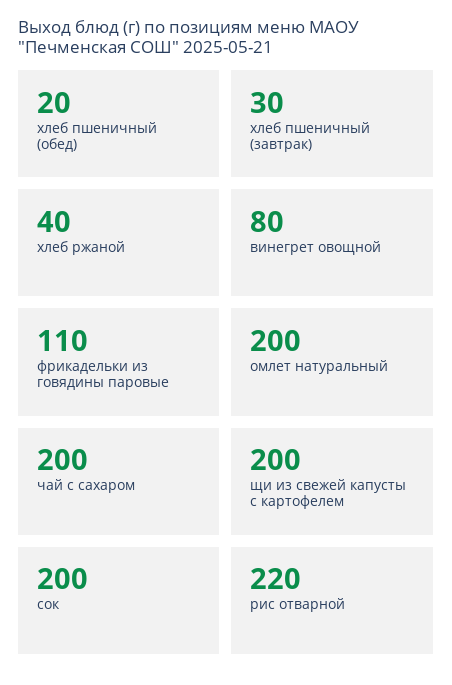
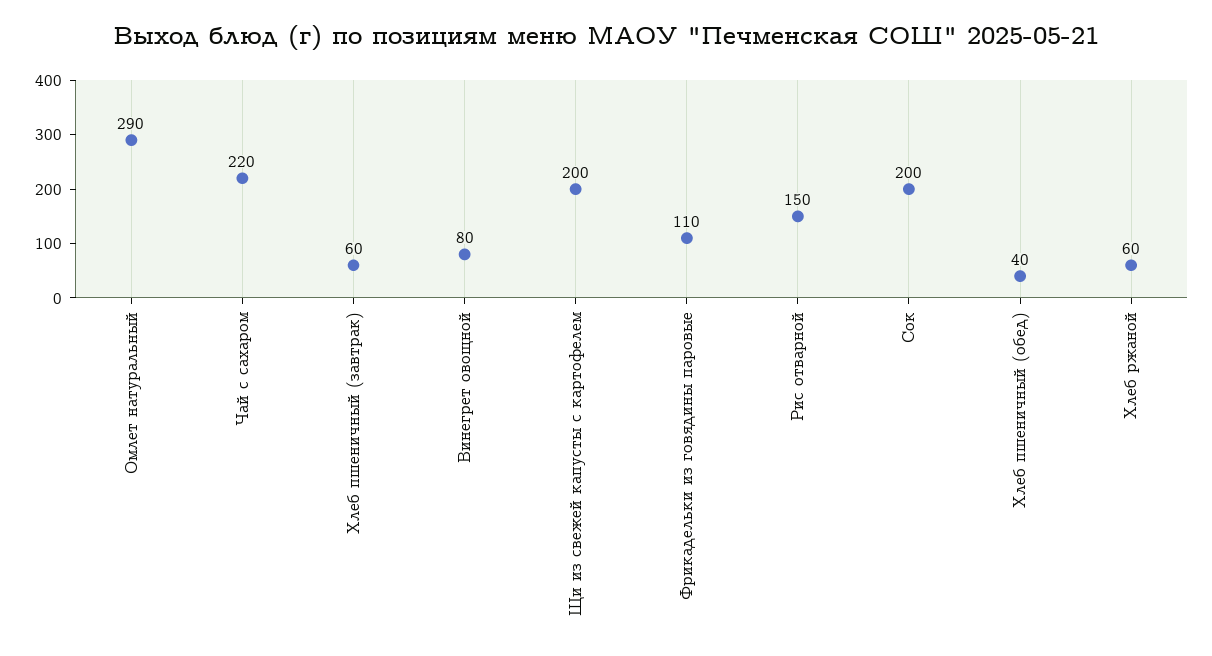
хлеб пшеничный (обед): 20 -> 40
хлеб пшеничный (завтрак): 30 -> 60
хлеб ржаной: 40 -> 60
омлет натуральный: 200 -> 290
чай с сахаром: 200 -> 220
рис отварной: 220 -> 150

